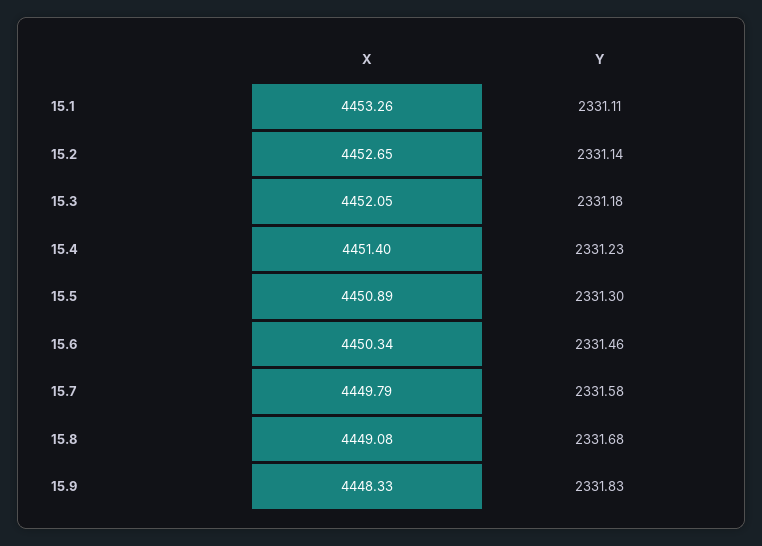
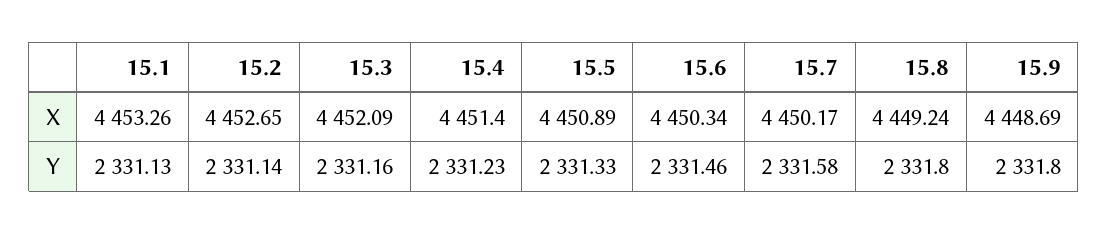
Y, 15.1: 2331.11 -> 2331.13
X, 15.3: 4452.05 -> 4452.09
Y, 15.3: 2331.18 -> 2331.16
Y, 15.5: 2331.3 -> 2331.33
X, 15.7: 4449.79 -> 4450.17
X, 15.8: 4449.08 -> 4449.24
Y, 15.8: 2331.68 -> 2331.8
X, 15.9: 4448.33 -> 4448.69
Y, 15.9: 2331.83 -> 2331.8

